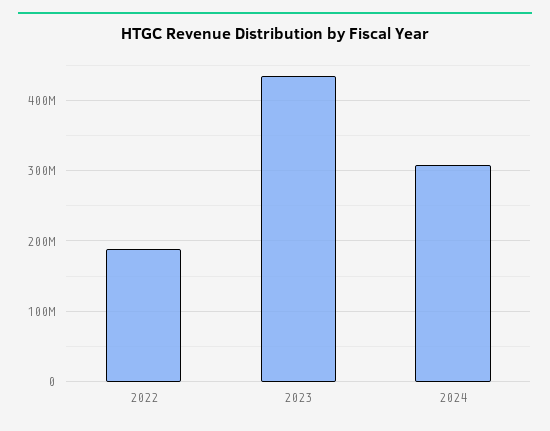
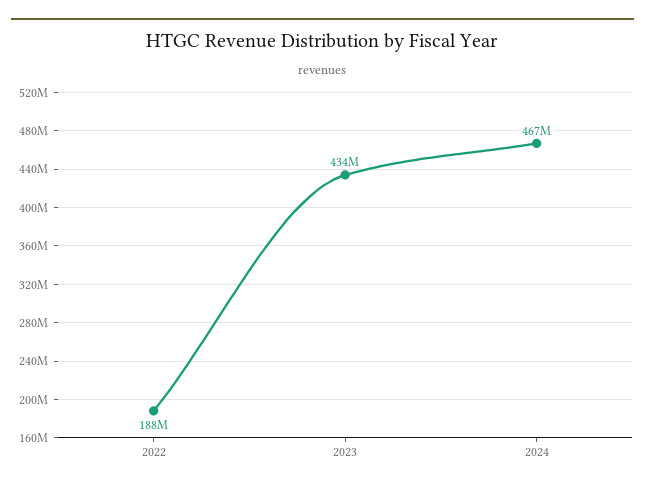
2024: 310000000 -> 467000000

